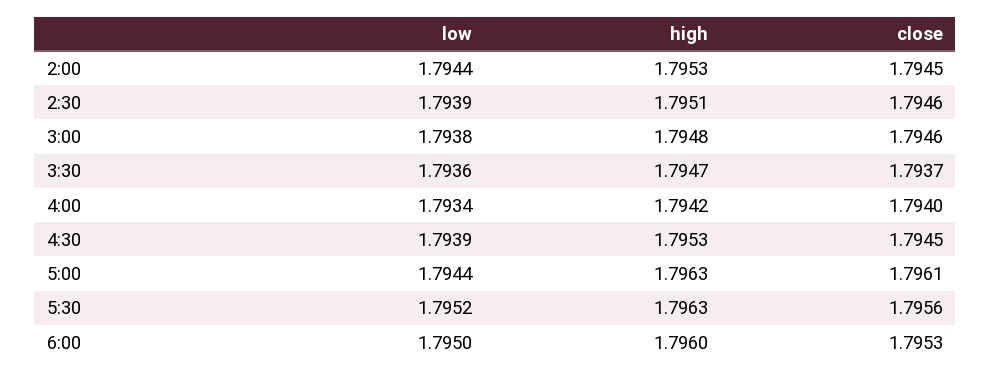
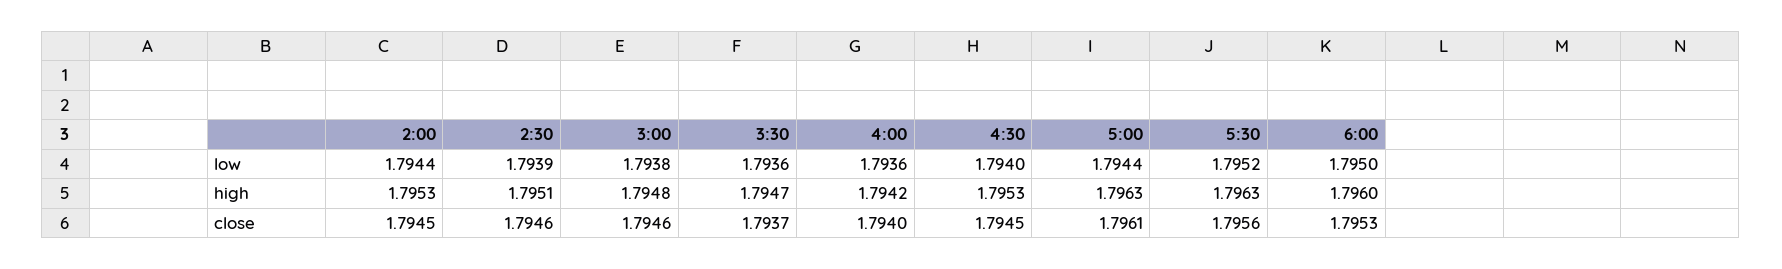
low, 4:00: 1.7934 -> 1.7936
low, 4:30: 1.7939 -> 1.794

